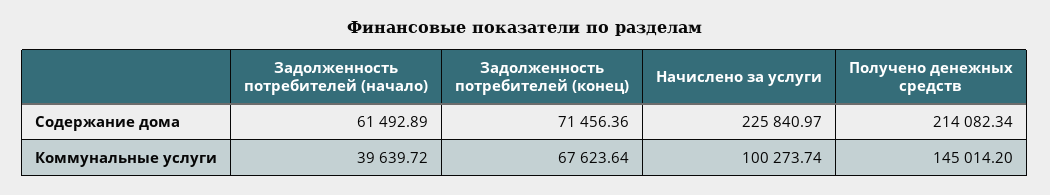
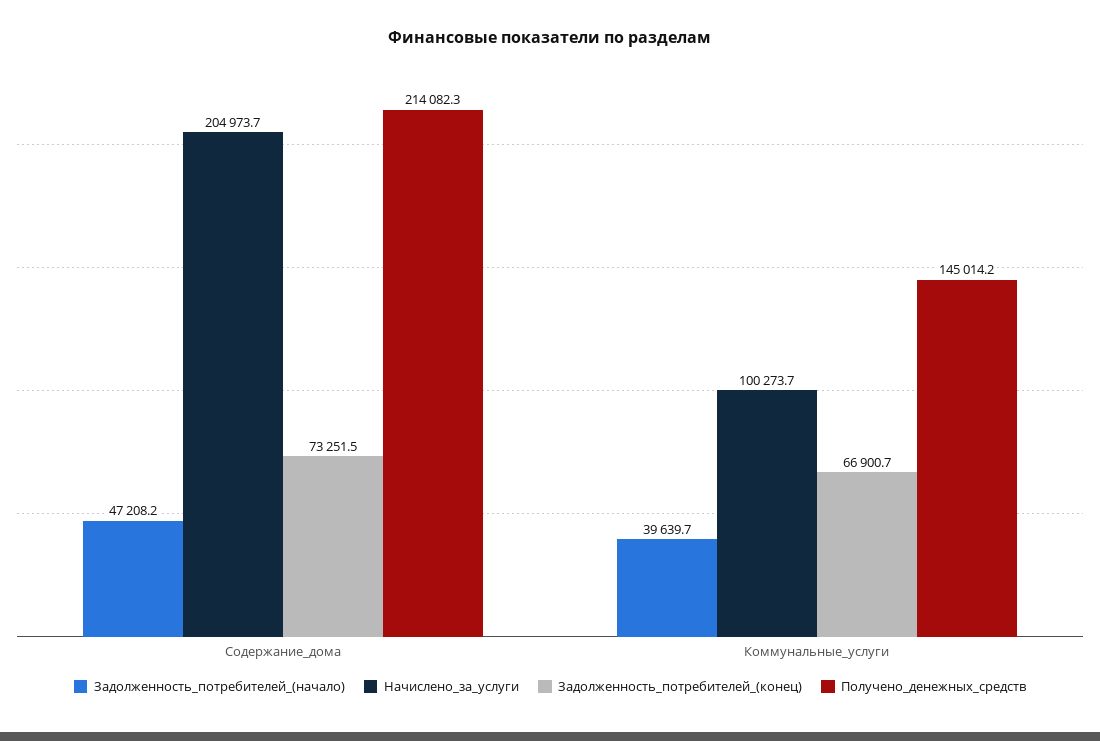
Задолженность потребителей (начало), Содержание дома: 61492.89 -> 47208.2
Задолженность потребителей (конец), Содержание дома: 71456.36 -> 73251.5
Начислено за услуги, Содержание дома: 225840.97 -> 204973.7
Задолженность потребителей (конец), Коммунальные услуги: 67623.64 -> 66900.7

